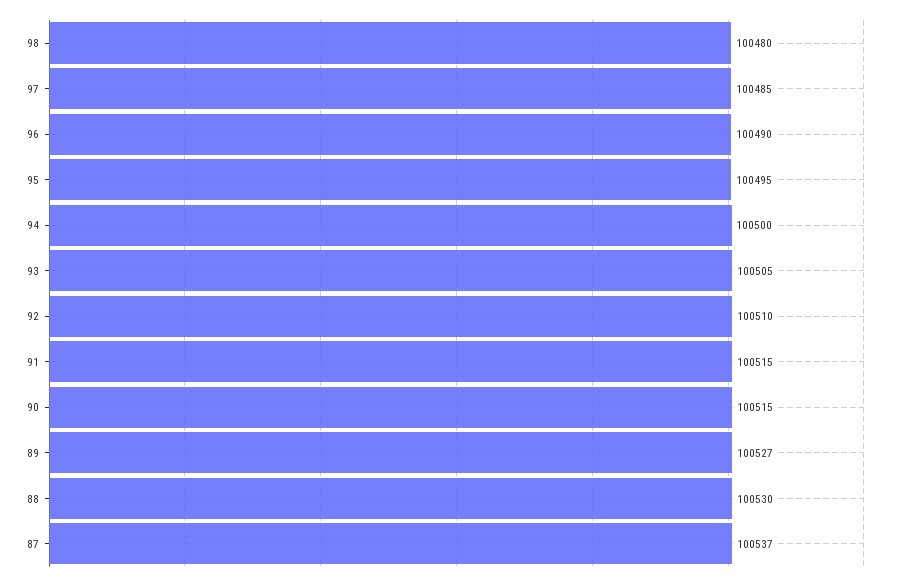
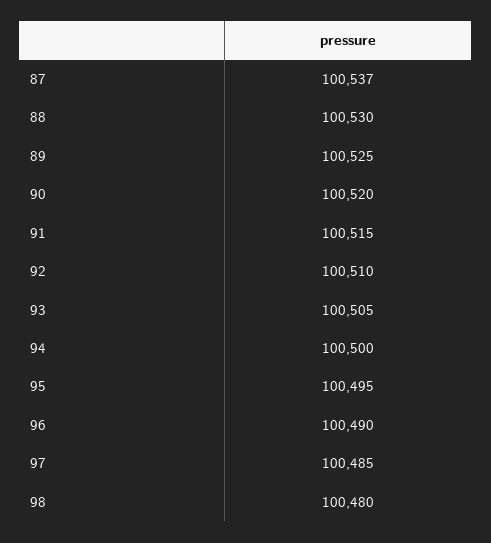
90: 100515 -> 100520
89: 100527 -> 100525

